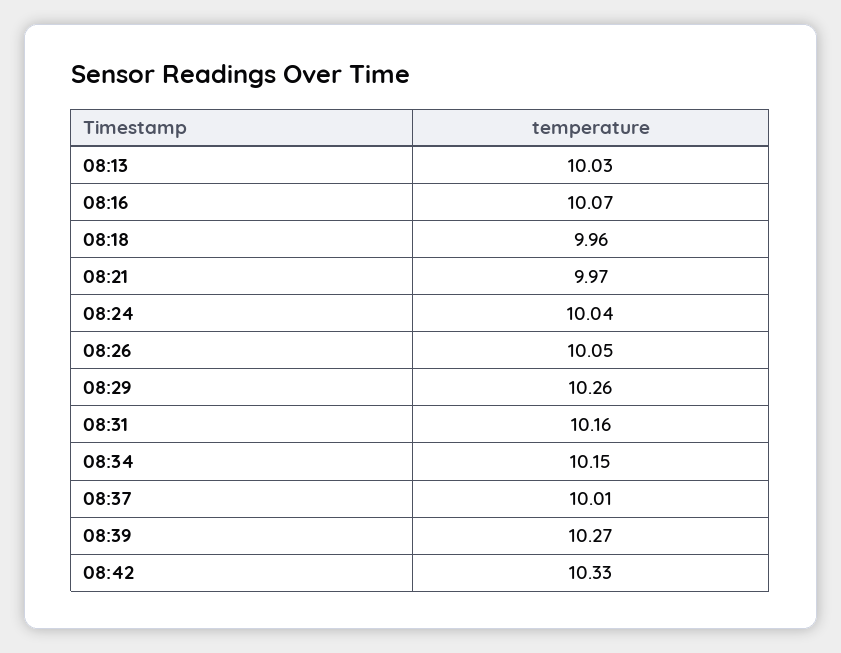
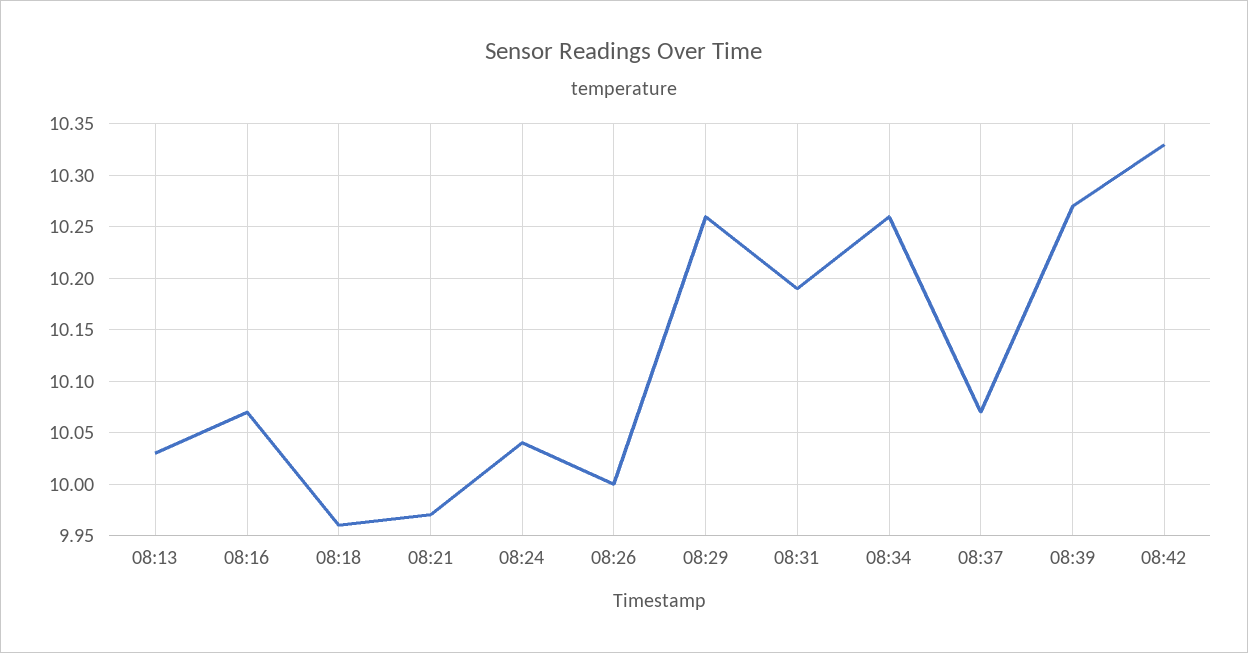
08:26: 10.05 -> 10
08:31: 10.16 -> 10.19
08:34: 10.15 -> 10.26
08:37: 10.01 -> 10.07

